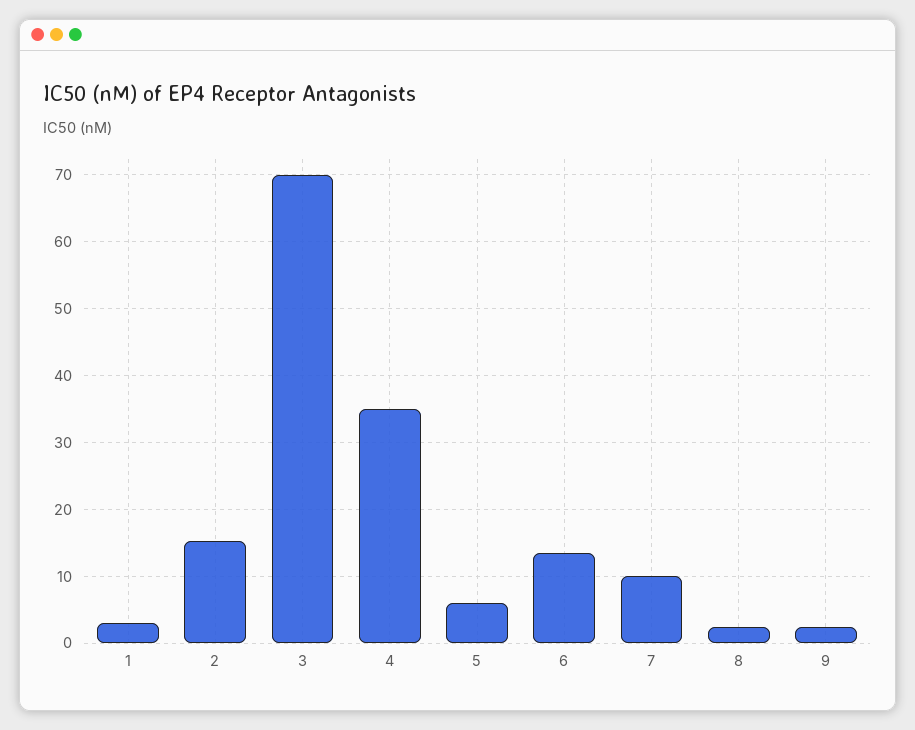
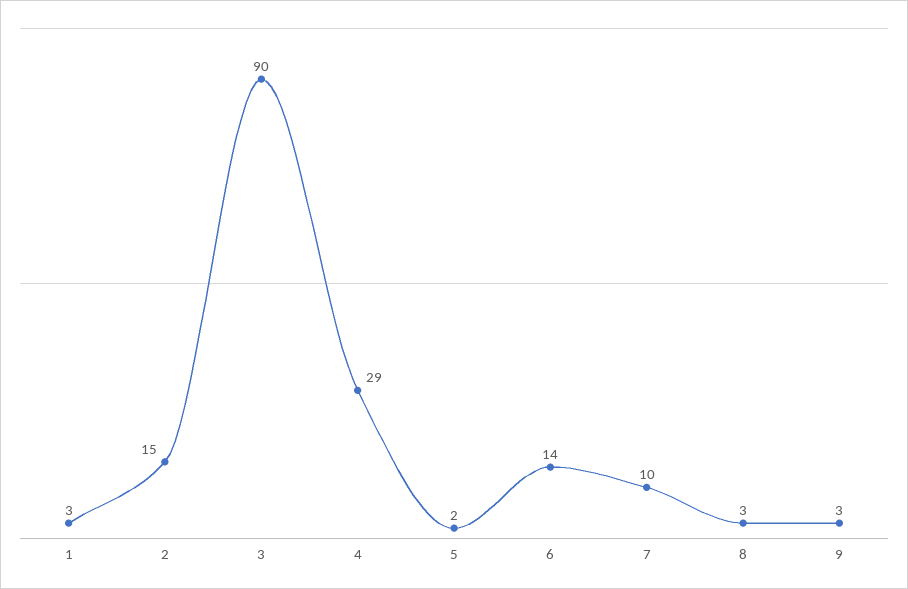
3: 70 -> 90
4: 35 -> 29
5: 6 -> 2

